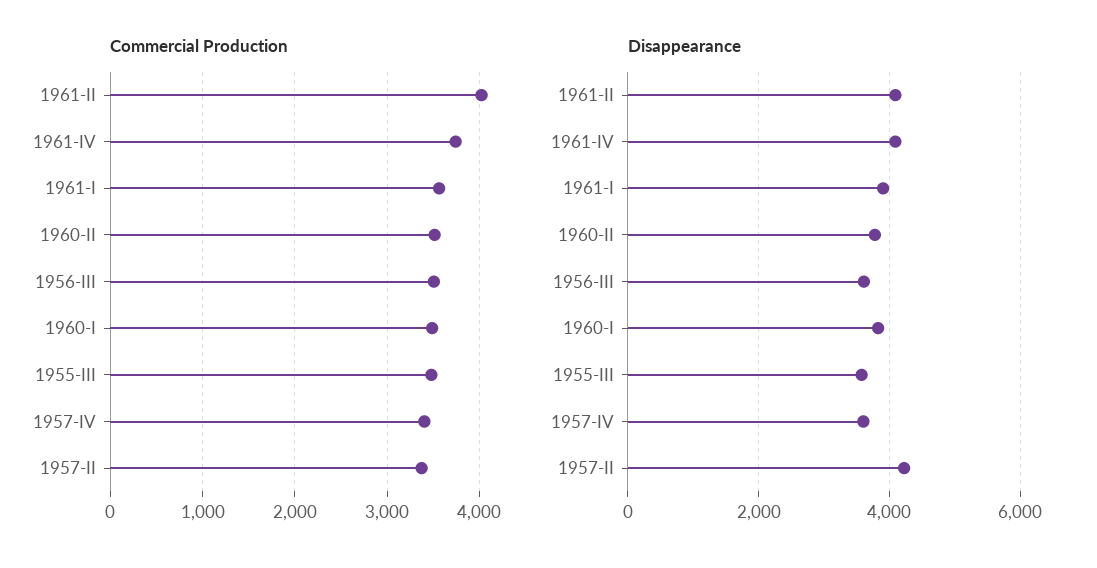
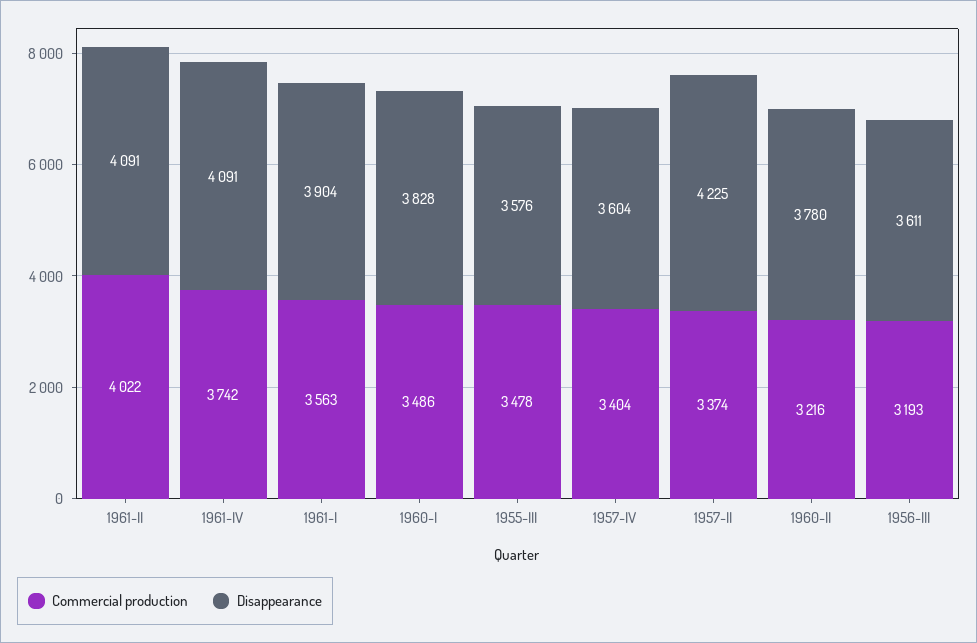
Commercial Production, 1960-II: 3500 -> 3216
Commercial Production, 1956-III: 3500 -> 3193

